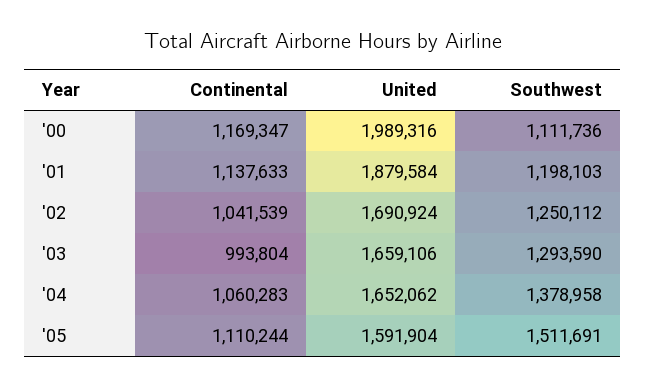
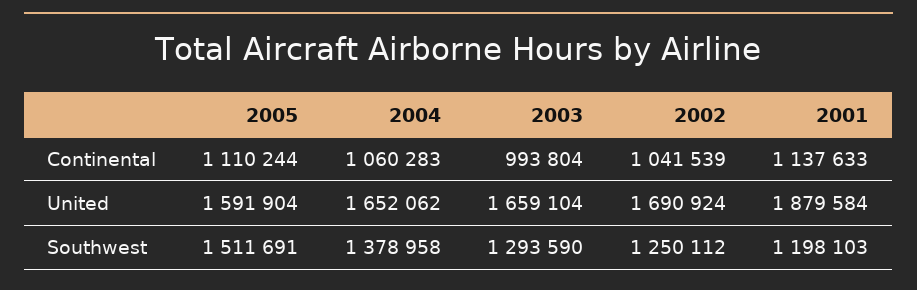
Continental, '00: 1169347 -> none
United, '00: 1989316 -> none
Southwest, '00: 1111736 -> none
United, '03: 1659106 -> 1659104

